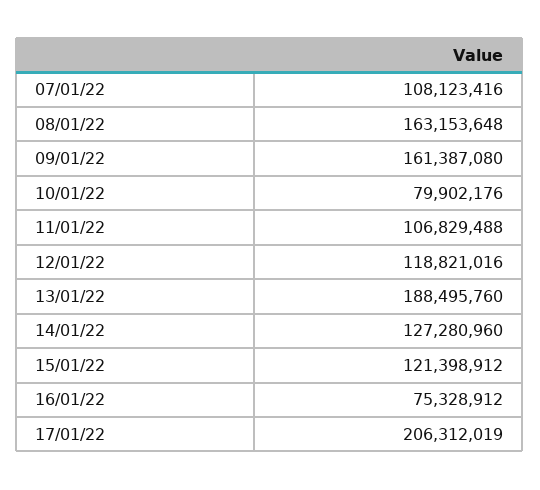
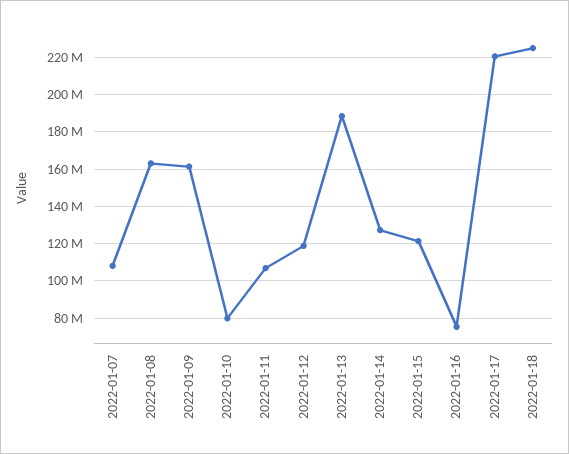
17/01/22: 206312019 -> 220000000
2022-01-18: none -> 225000000

